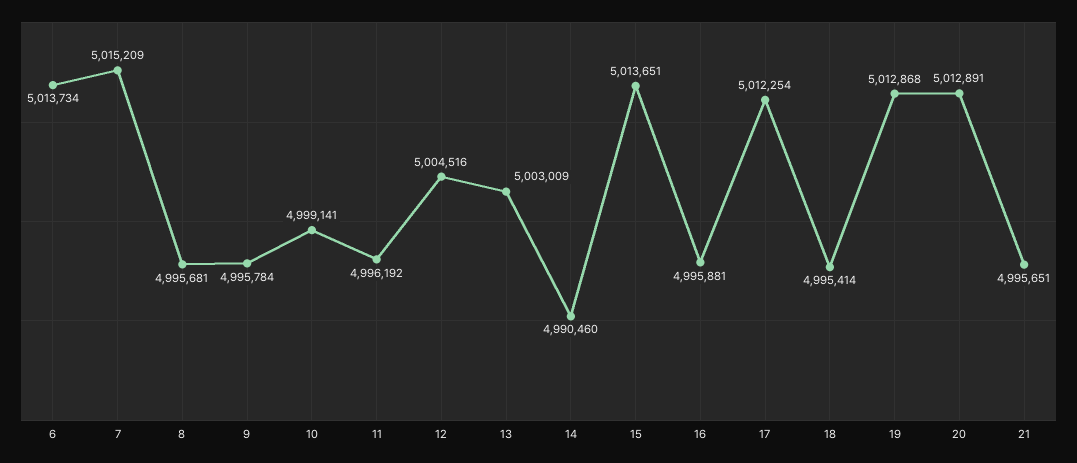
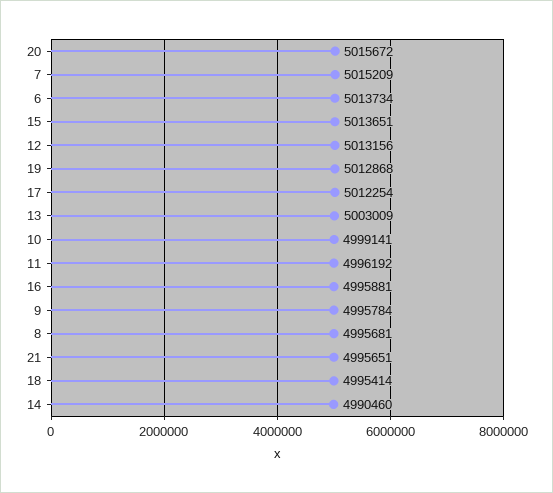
12: 5004516 -> 5013156
20: 5012891 -> 5015672

